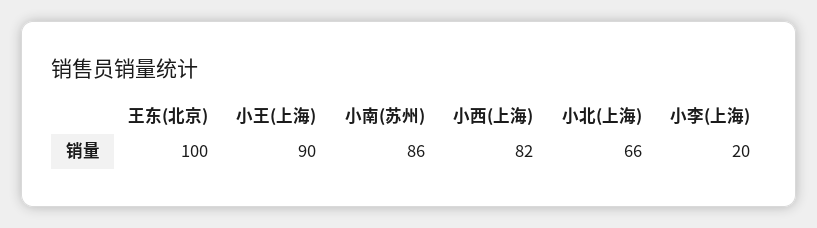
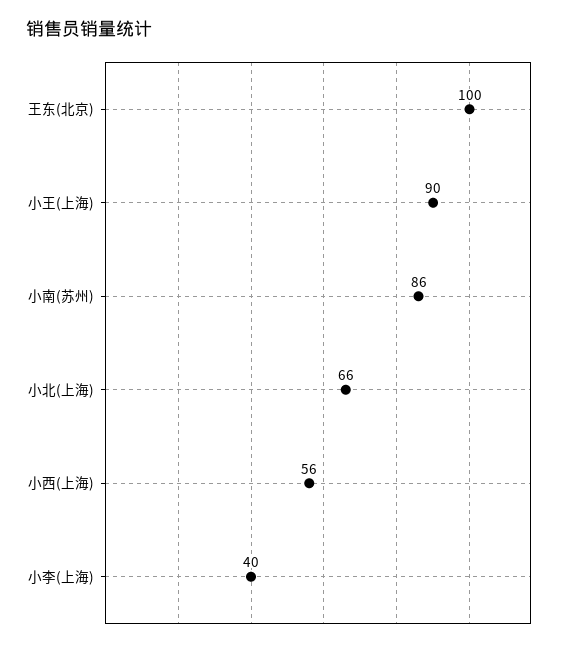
小西(上海): 82 -> 56
小李(上海): 20 -> 40

